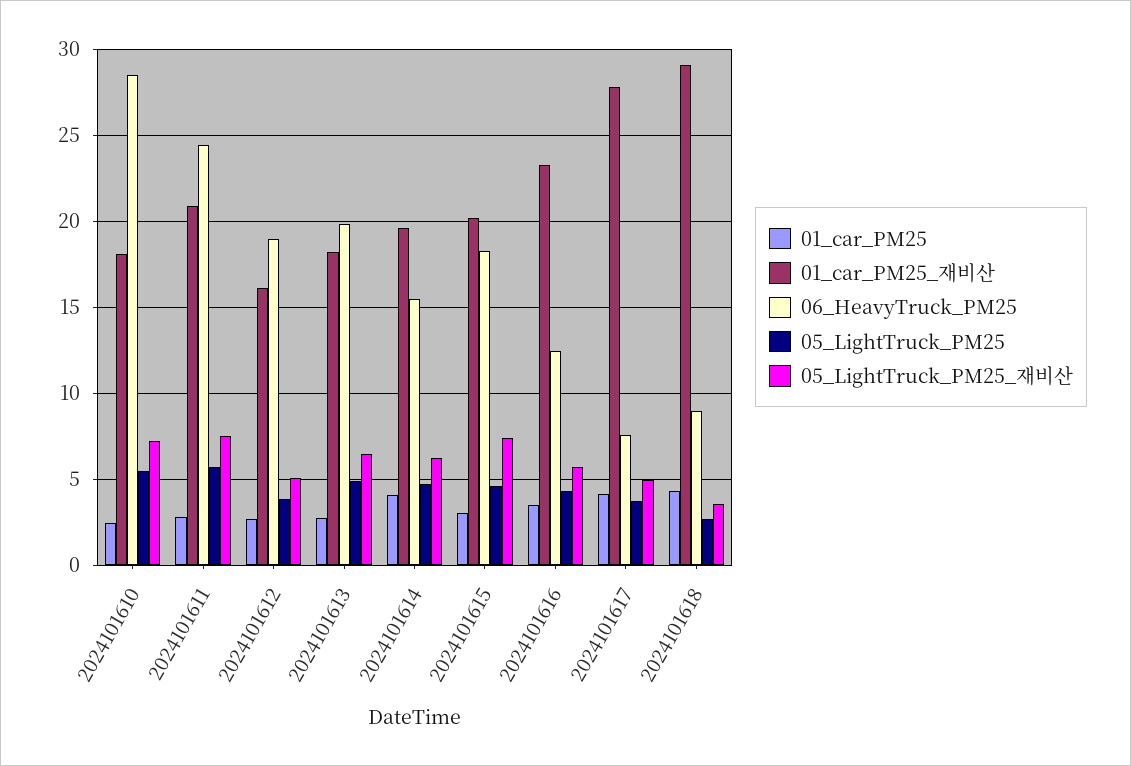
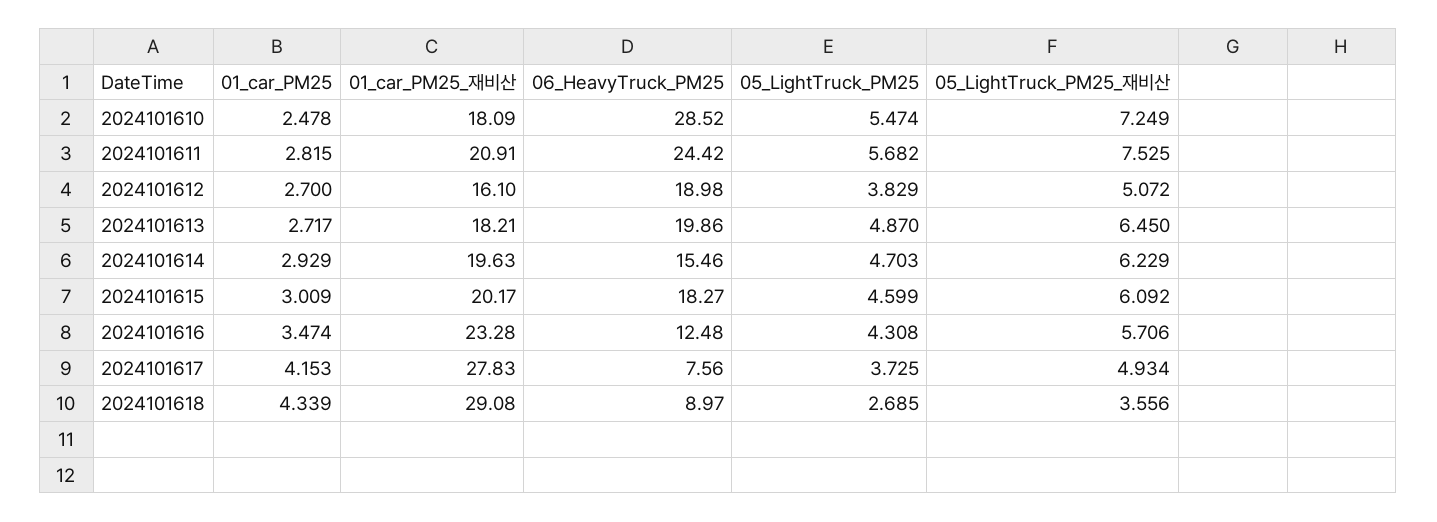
01_car_PM25, 2024101614: 4 -> 2.929
05_LightTruck_PM25_재비산, 2024101615: 7.5 -> 6.092

